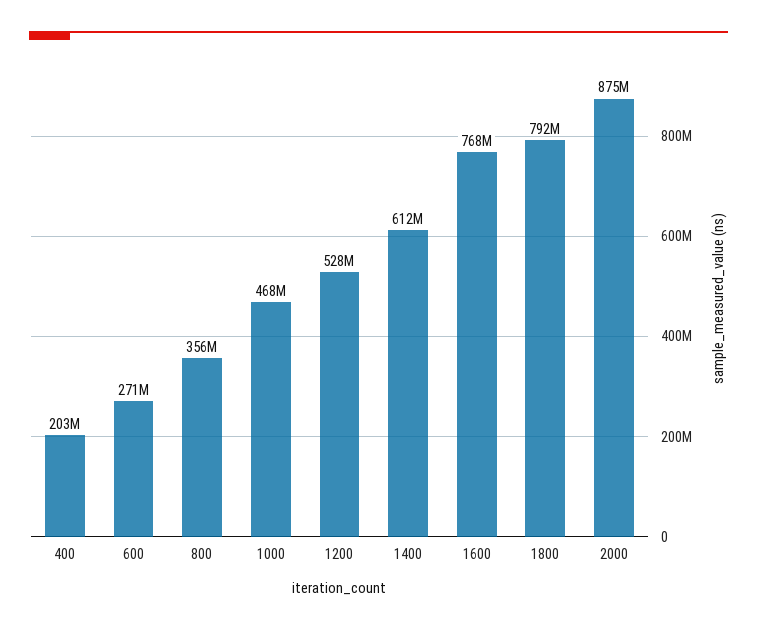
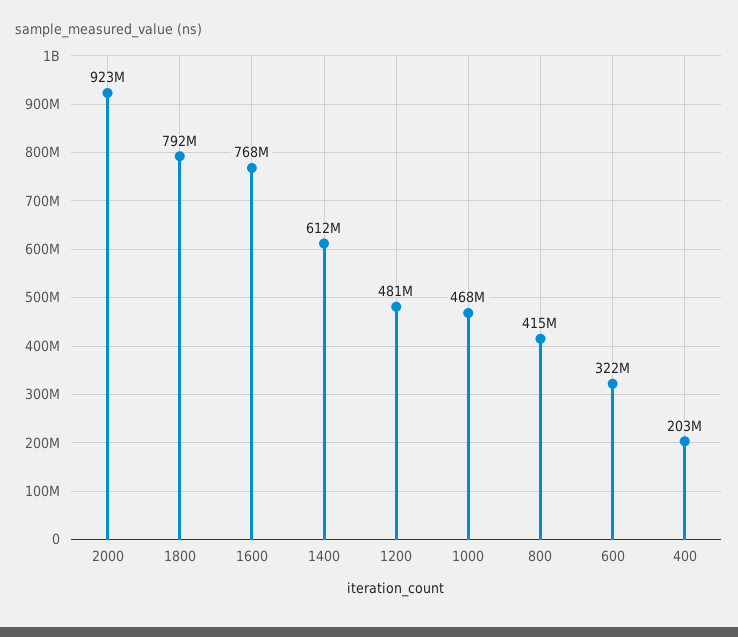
600: 271000000 -> 322000000
800: 356000000 -> 415000000
1200: 528000000 -> 481000000
2000: 875000000 -> 923000000

